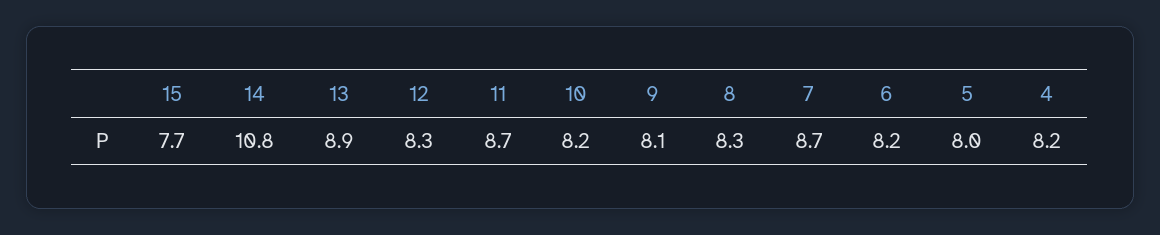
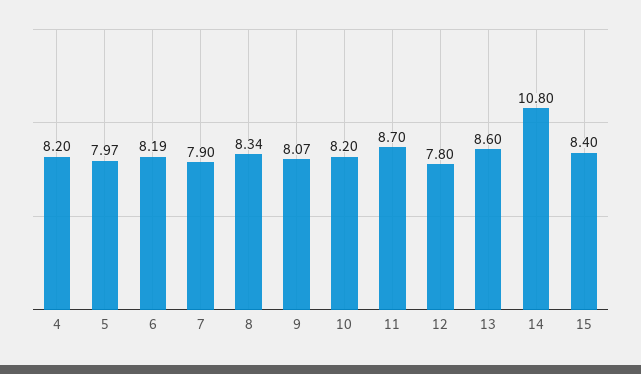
15: 7.7 -> 8.4
13: 8.9 -> 8.6
12: 8.3 -> 7.8
7: 8.7 -> 7.9

